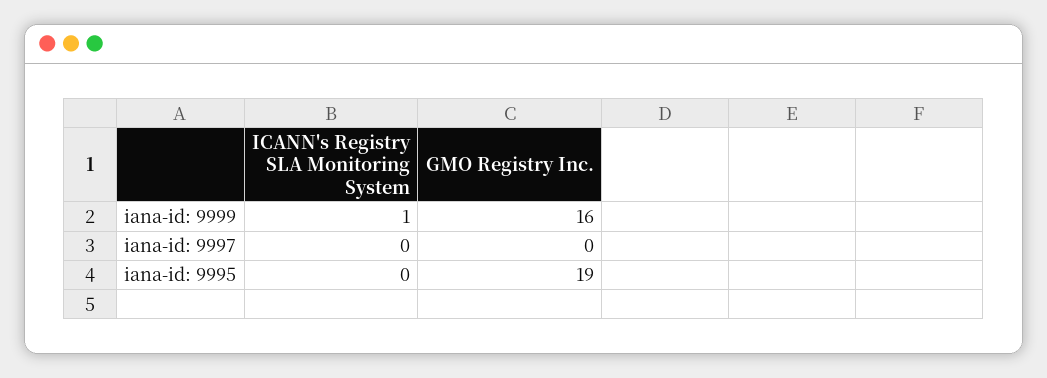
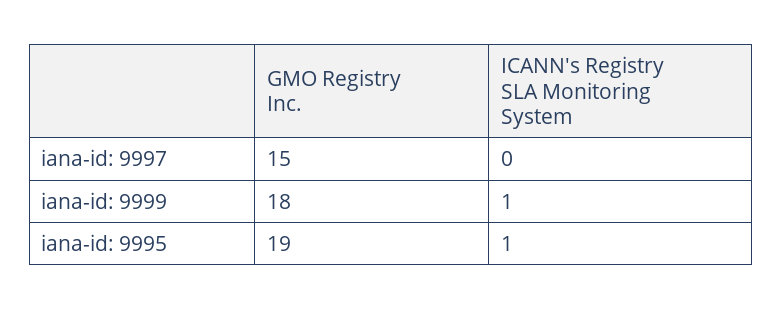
GMO Registry Inc., iana-id: 9999: 16 -> 18
GMO Registry Inc., iana-id: 9997: 0 -> 15
ICANN's Registry SLA Monitoring System, iana-id: 9995: 0 -> 1

